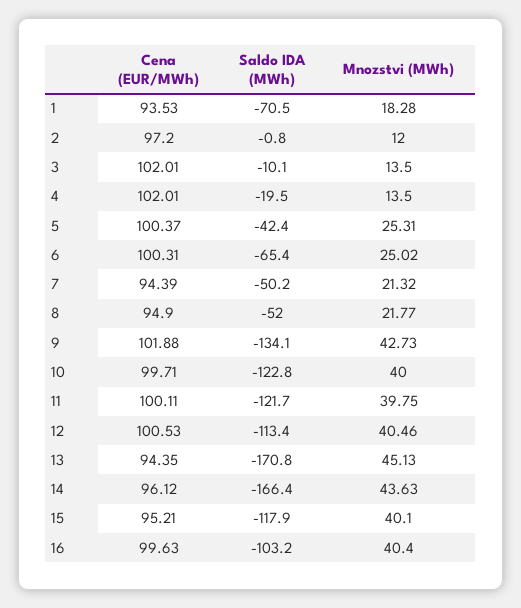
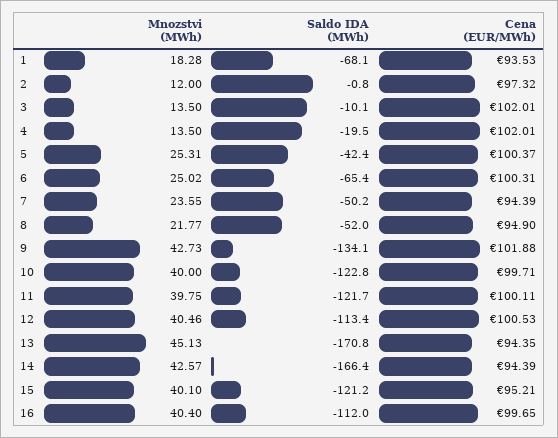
Saldo IDA (MWh), 1: -70.5 -> -68.1
Cena (EUR/MWh), 2: 97.2 -> 97.32
Mnozstvi (MWh), 7: 21.32 -> 23.55
Cena (EUR/MWh), 14: 96.12 -> 94.39
Mnozstvi (MWh), 14: 43.63 -> 42.57
Saldo IDA (MWh), 15: -117.9 -> -121.2
Cena (EUR/MWh), 16: 99.63 -> 99.65
Saldo IDA (MWh), 16: -103.2 -> -112

